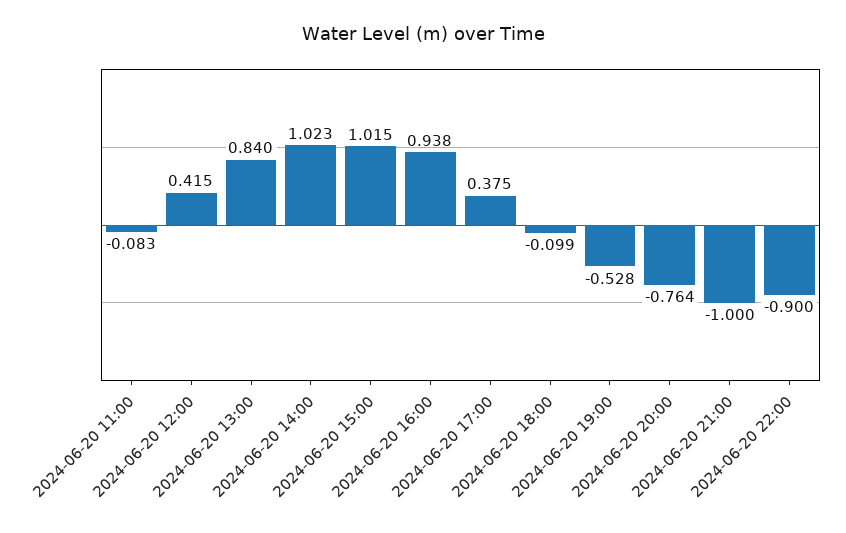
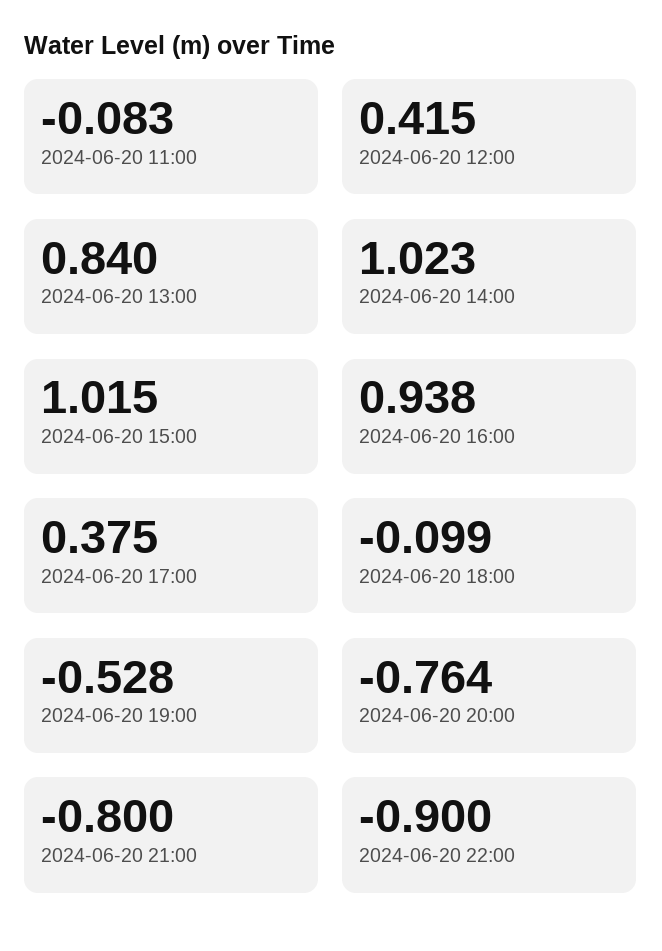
2024-06-20 21:00: -1 -> -0.8

